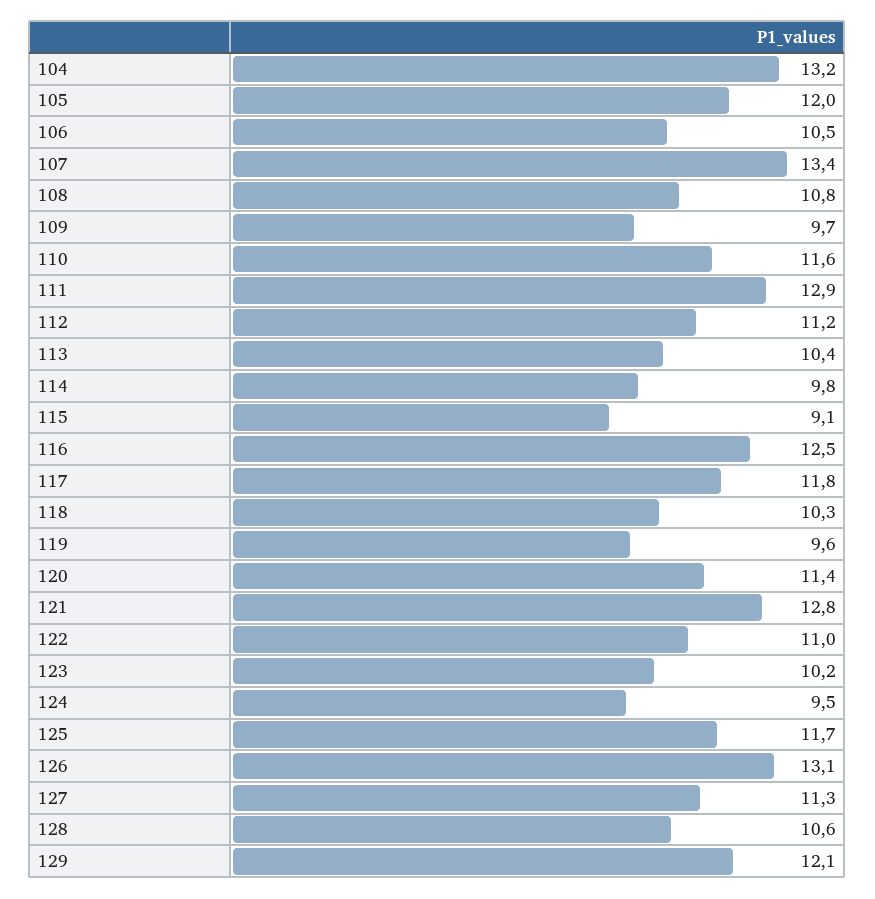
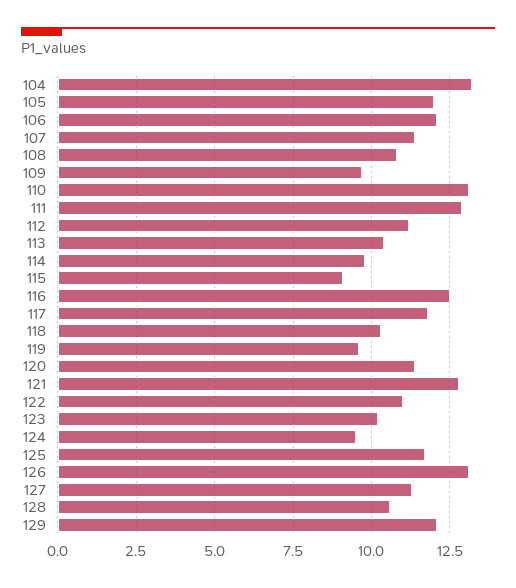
106: 10.5 -> 12
107: 13.4 -> 11.5
110: 11.6 -> 13

